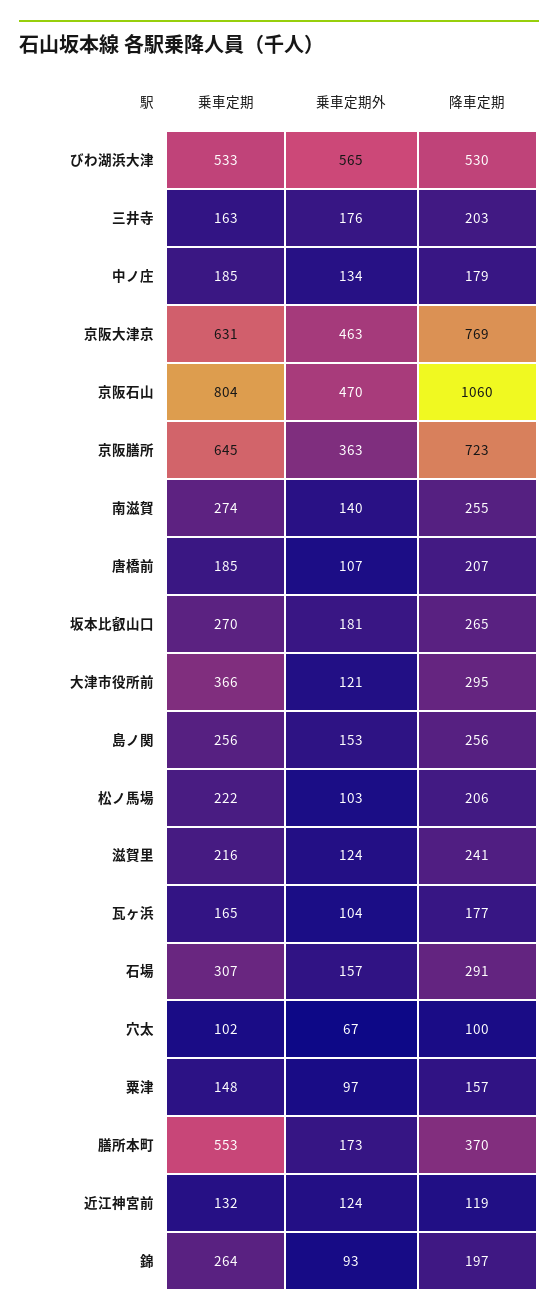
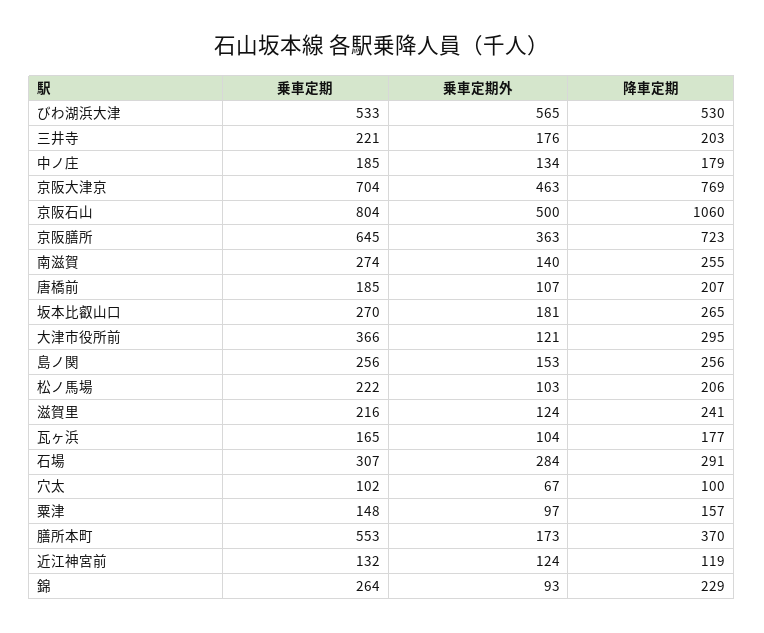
乗車定期, 三井寺: 163 -> 221
乗車定期, 京阪大津京: 631 -> 704
乗車定期外, 京阪石山: 470 -> 500
乗車定期外, 石場: 157 -> 284
降車定期, 錦: 197 -> 229

